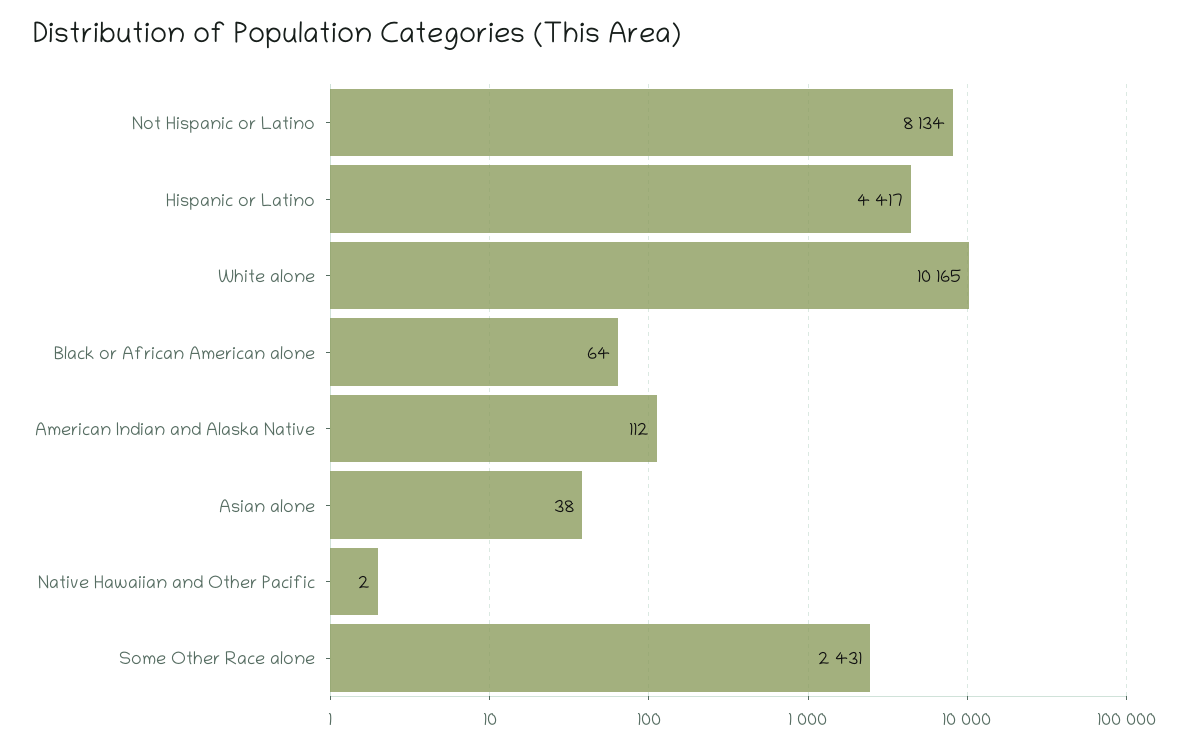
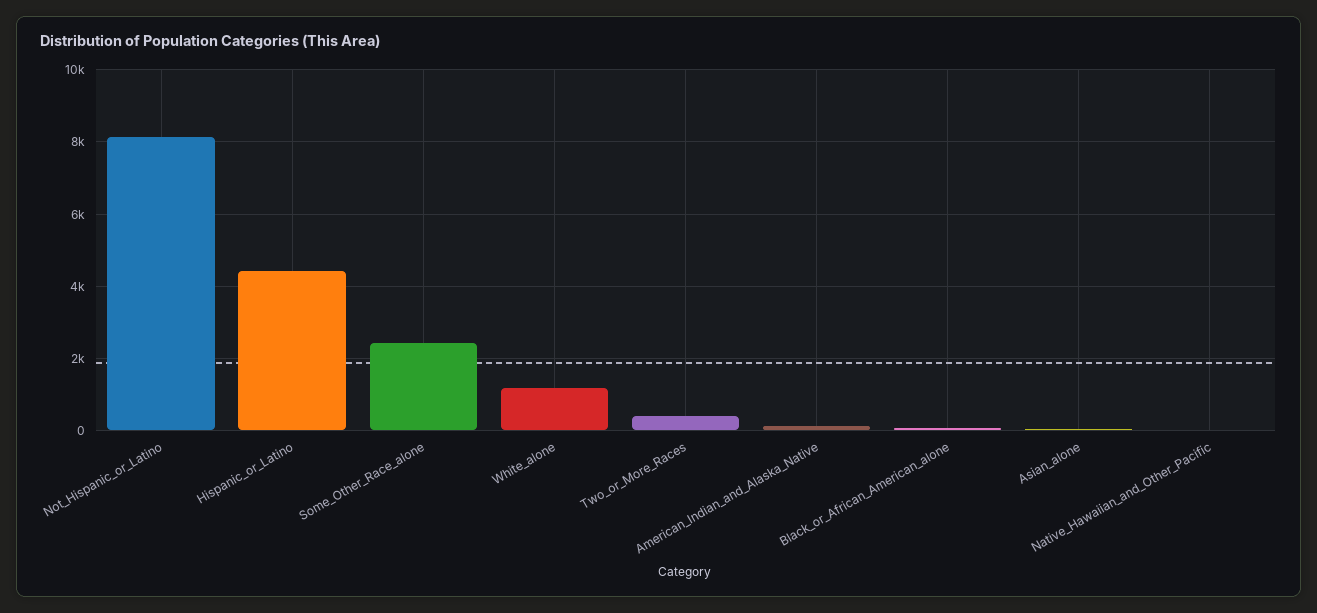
White alone: 10165 -> 1200
Two_or_More_Races: none -> 400

